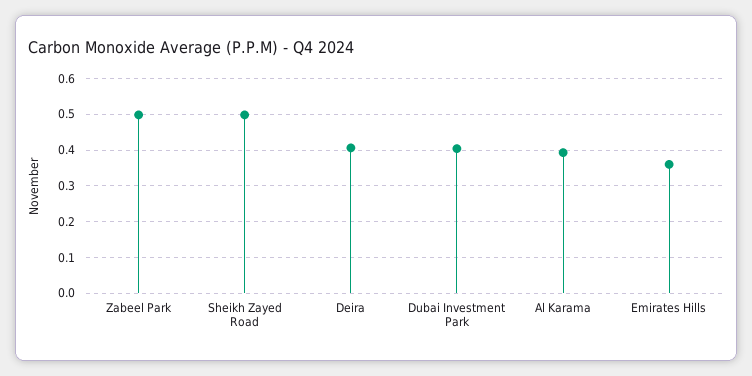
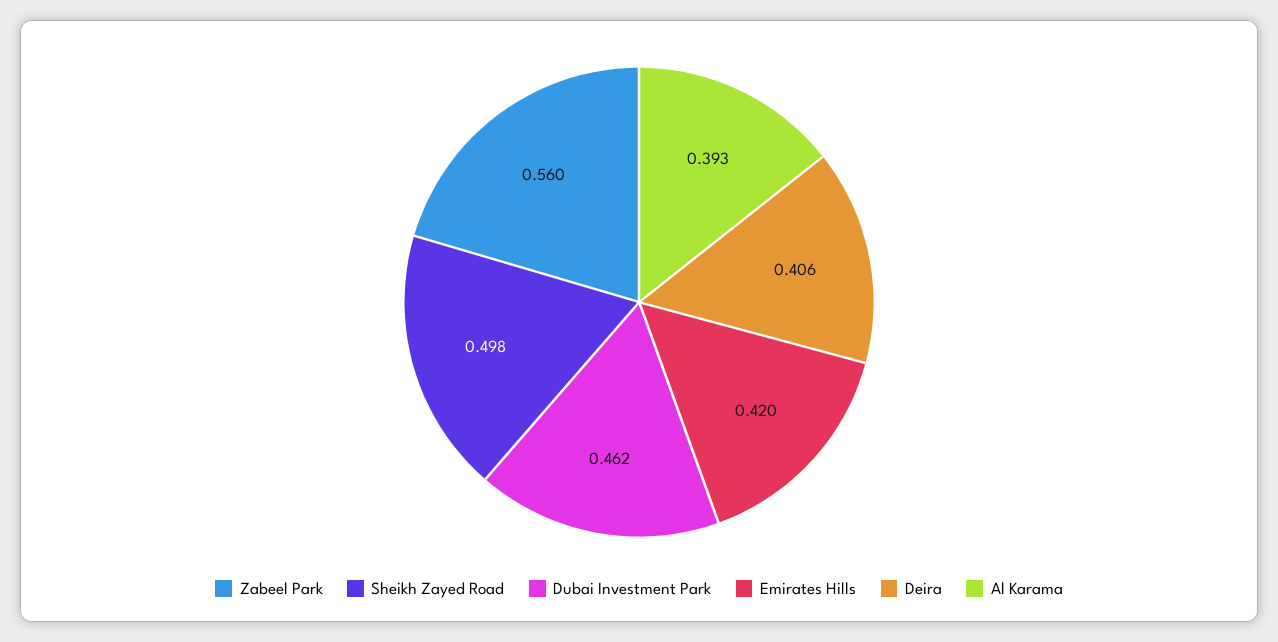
Zabeel Park: 0.5 -> 0.56
Dubai Investment Park: 0.4 -> 0.462
Emirates Hills: 0.36 -> 0.42

